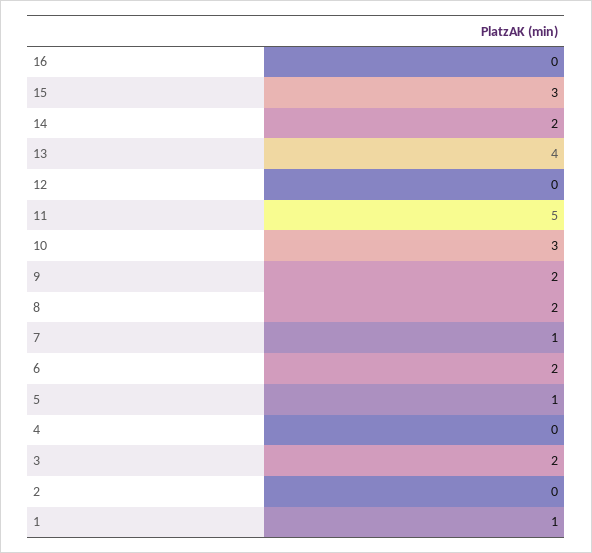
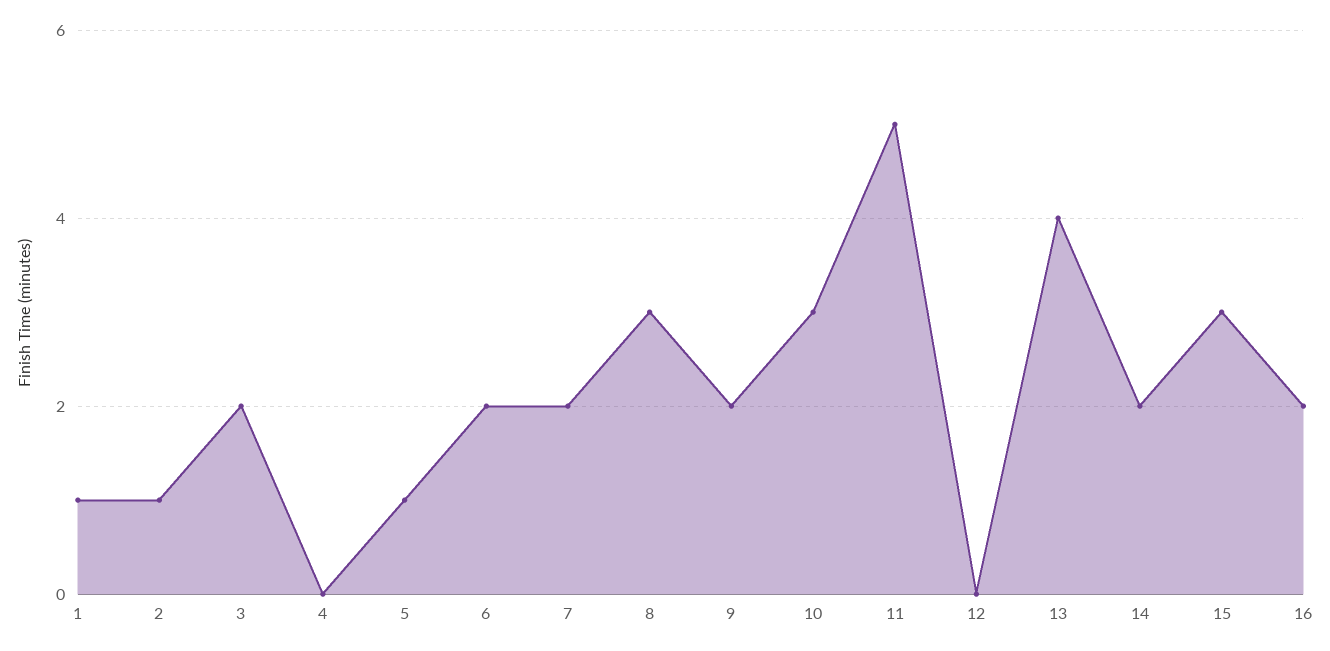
16: 0 -> 2
8: 2 -> 3
7: 1 -> 2
2: 0 -> 1

